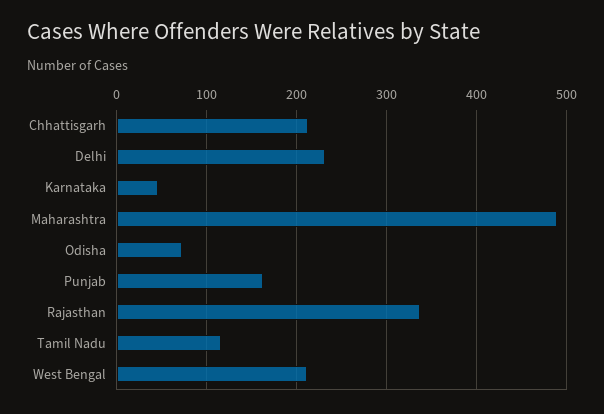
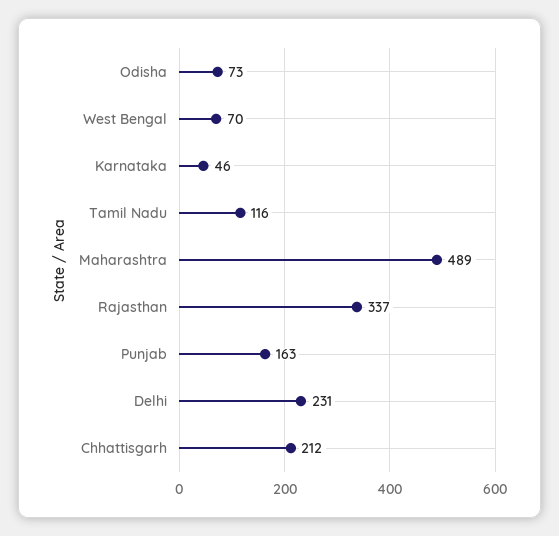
West Bengal: 210 -> 70

